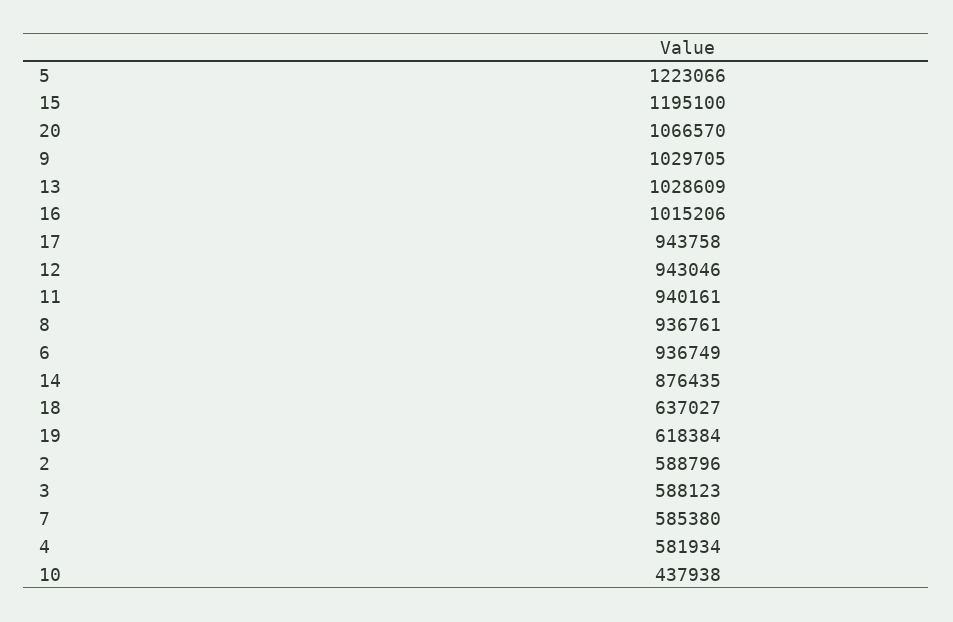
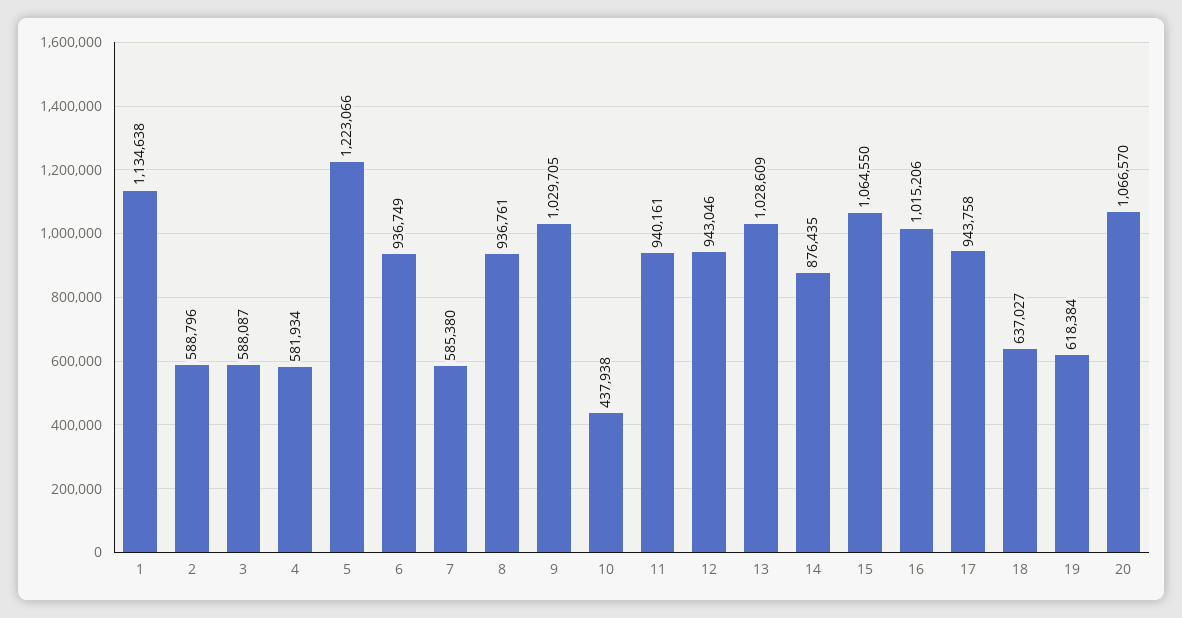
15: 1195100 -> 1064550
3: 588123 -> 588087
1: none -> 1134638

